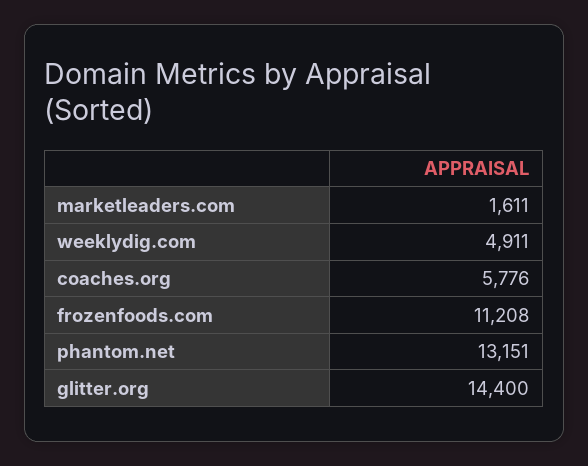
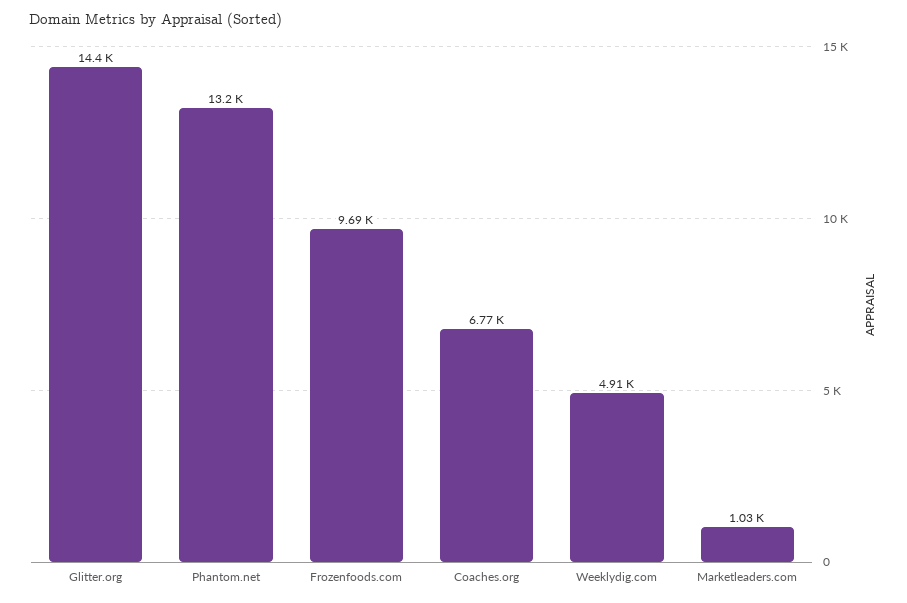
marketleaders.com: 1611 -> 1030
coaches.org: 5776 -> 6770
frozenfoods.com: 11208 -> 9690

